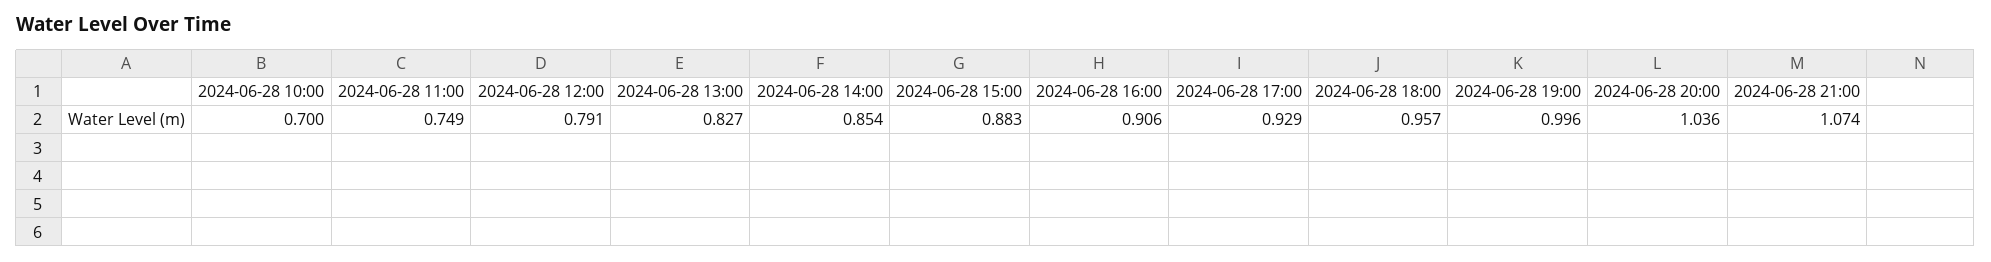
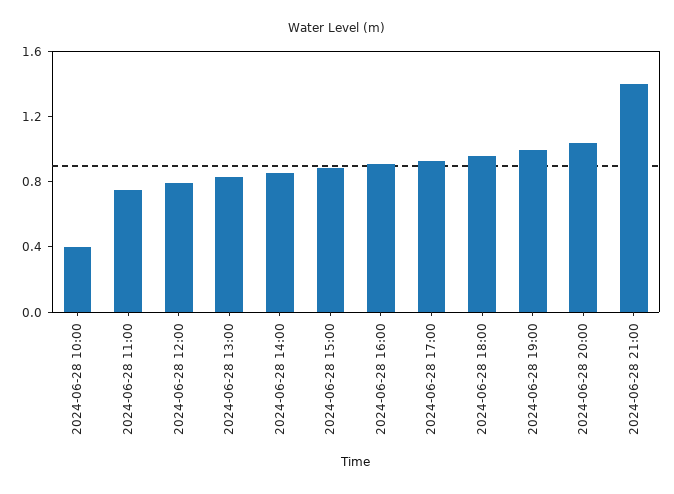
2024-06-28 10:00: 0.7 -> 0.4
2024-06-28 21:00: 1.074 -> 1.4

